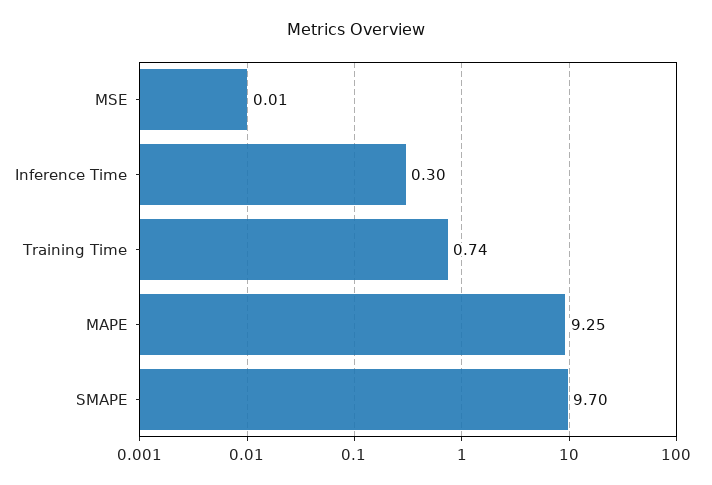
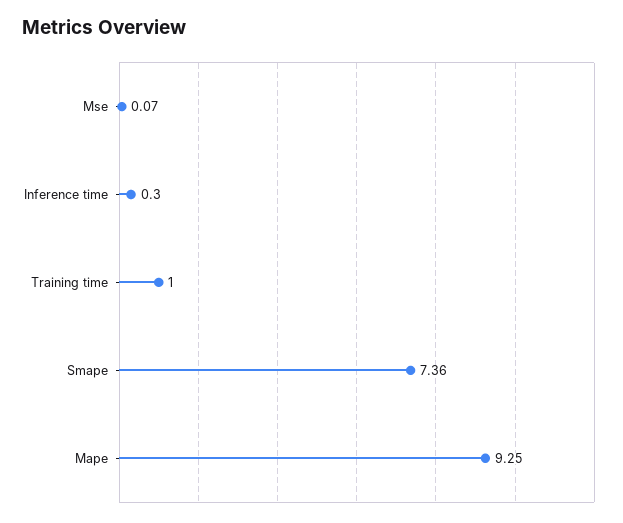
MSE: 0.01 -> 0.07
Training Time: 0.74 -> 1
SMAPE: 9.7 -> 7.36

